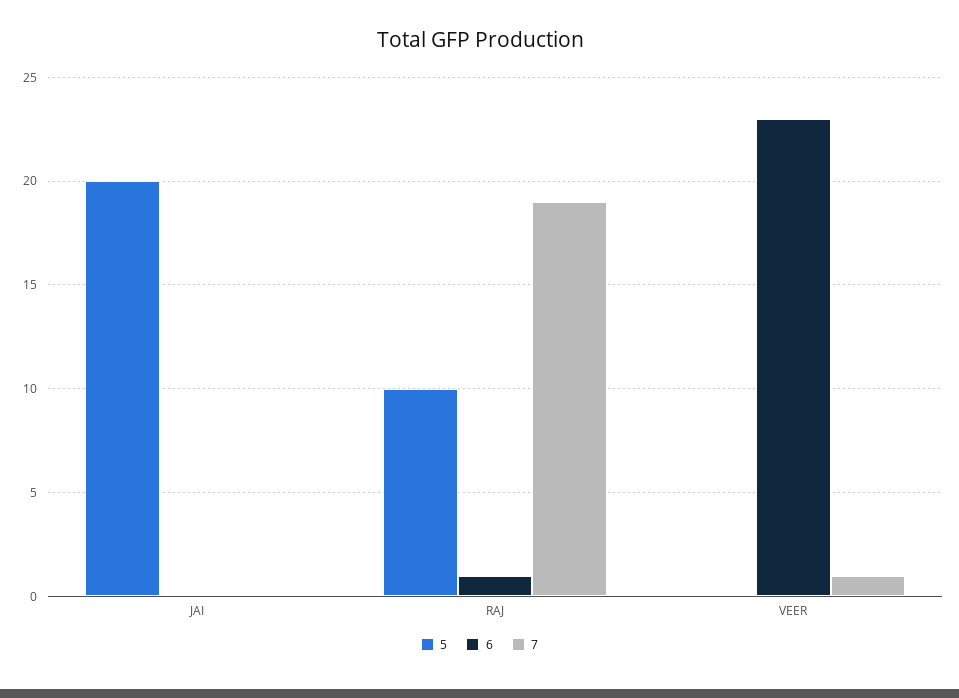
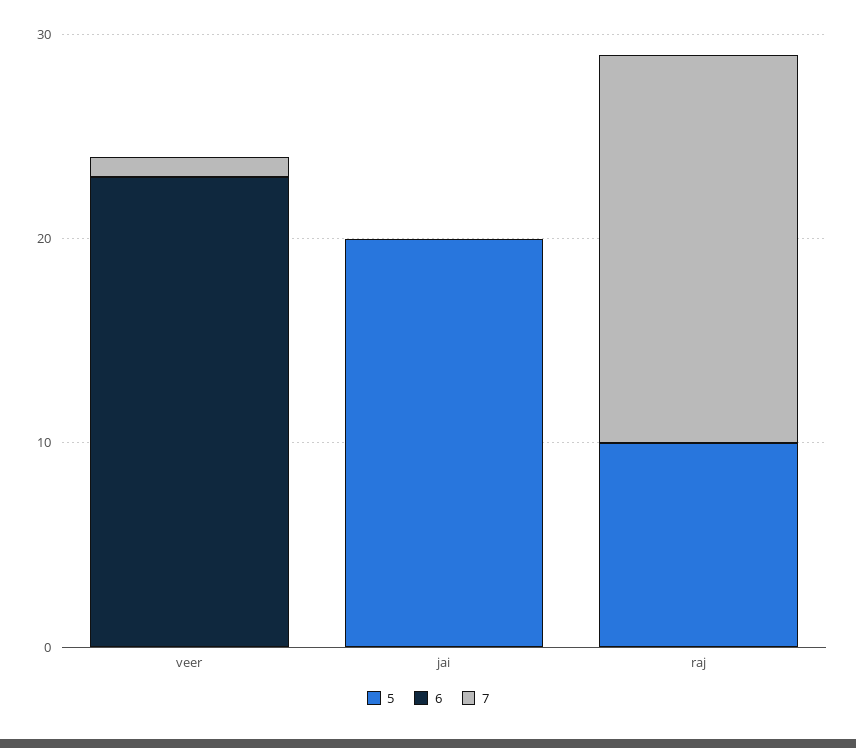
6, RAJ: 1 -> 0

